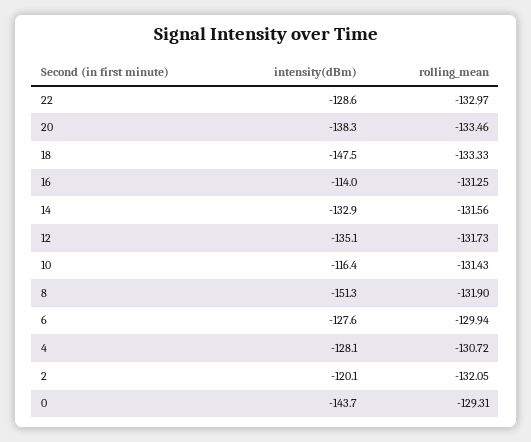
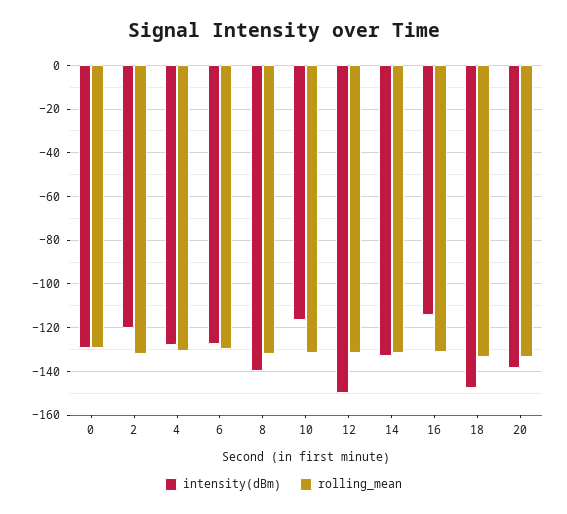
intensity(dBm), 22: -128.6 -> none
rolling_mean, 22: -132.97 -> none
intensity(dBm), 12: -135.1 -> -150
intensity(dBm), 8: -151.3 -> -140
intensity(dBm), 0: -143.7 -> -130

